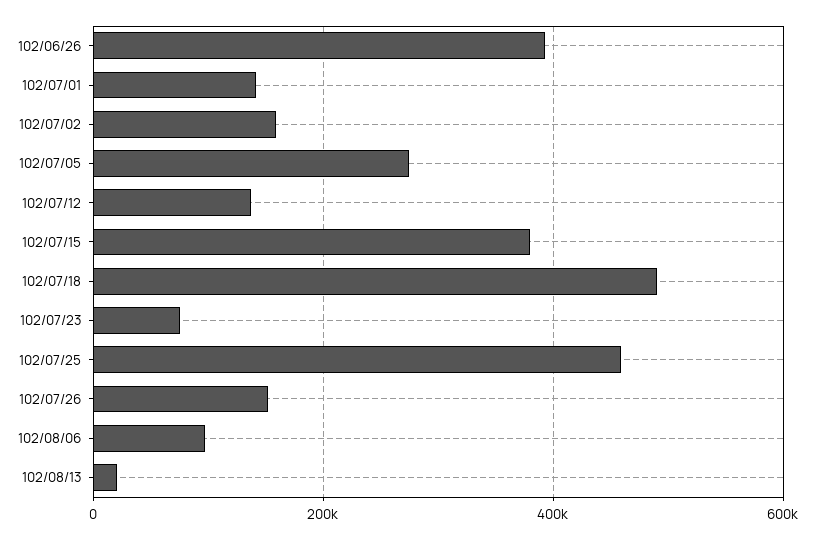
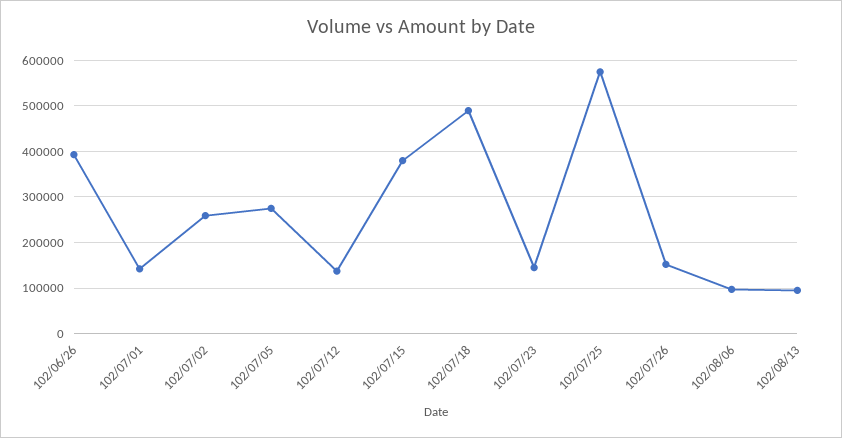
102/07/02: 160000 -> 260000
102/07/23: 80000 -> 140000
102/07/25: 460000 -> 580000
102/08/13: 20000 -> 100000

